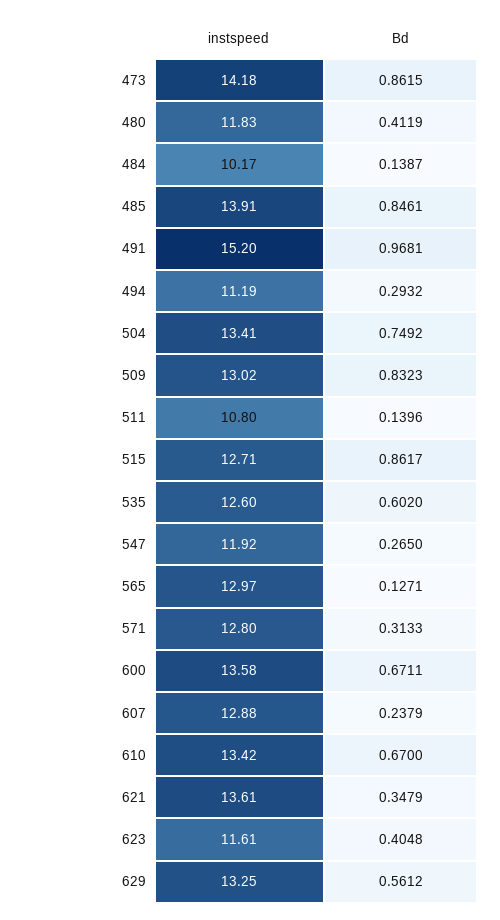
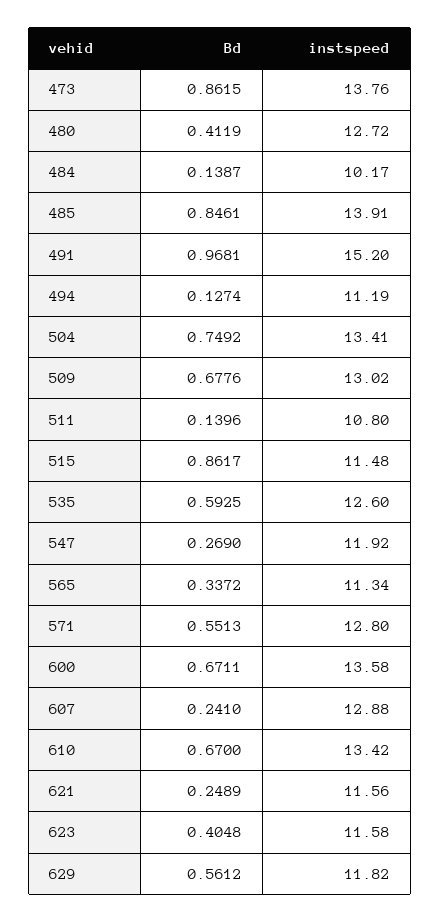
instspeed, 473: 14.18 -> 13.76
instspeed, 480: 11.83 -> 12.72
Bd, 494: 0.2932 -> 0.1274
Bd, 509: 0.8323 -> 0.6776
instspeed, 515: 12.71 -> 11.48
Bd, 535: 0.602 -> 0.5925
Bd, 547: 0.265 -> 0.269
instspeed, 565: 12.97 -> 11.34
Bd, 565: 0.1271 -> 0.3372
Bd, 571: 0.3133 -> 0.5513
Bd, 607: 0.2379 -> 0.241
instspeed, 621: 13.61 -> 11.56
Bd, 621: 0.3479 -> 0.2489
instspeed, 623: 11.61 -> 11.58
instspeed, 629: 13.25 -> 11.82

